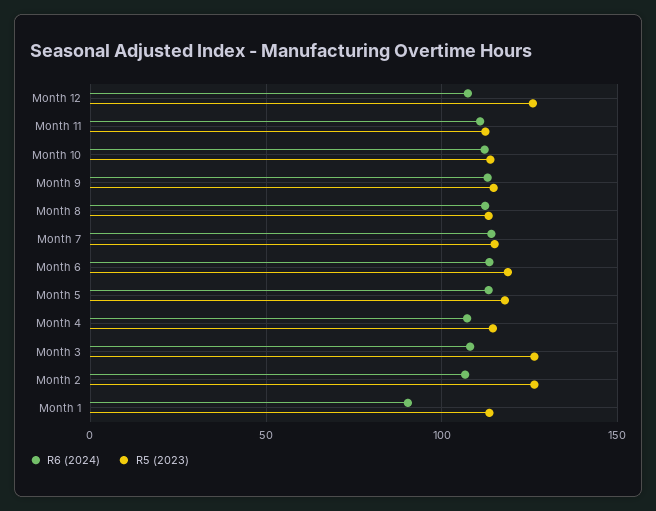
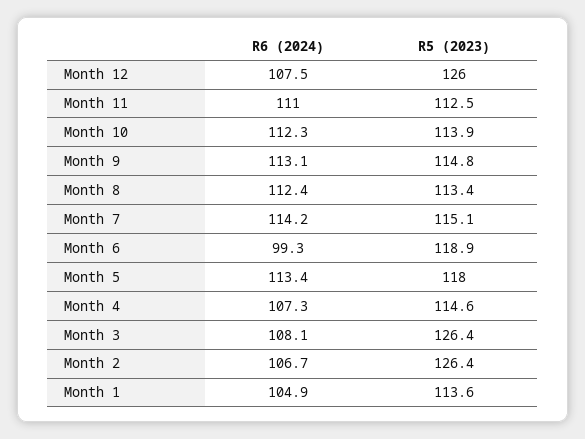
R6 (2024), Month 6: 115 -> 99.3
R6 (2024), Month 1: 90 -> 104.9

